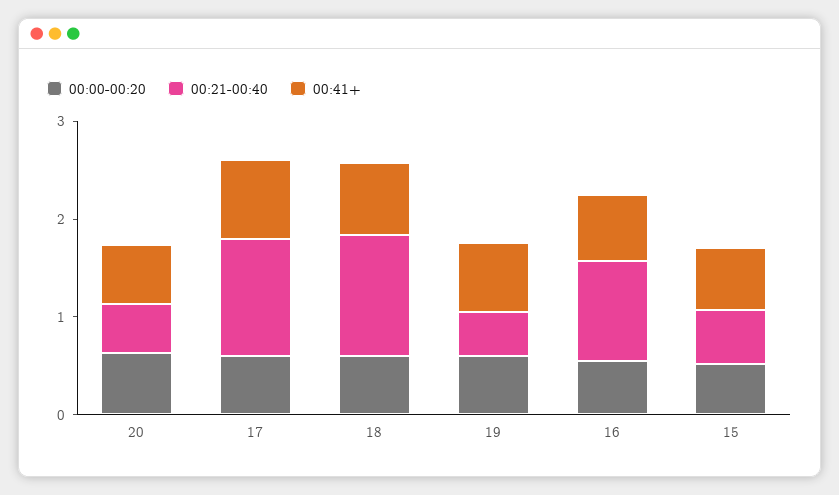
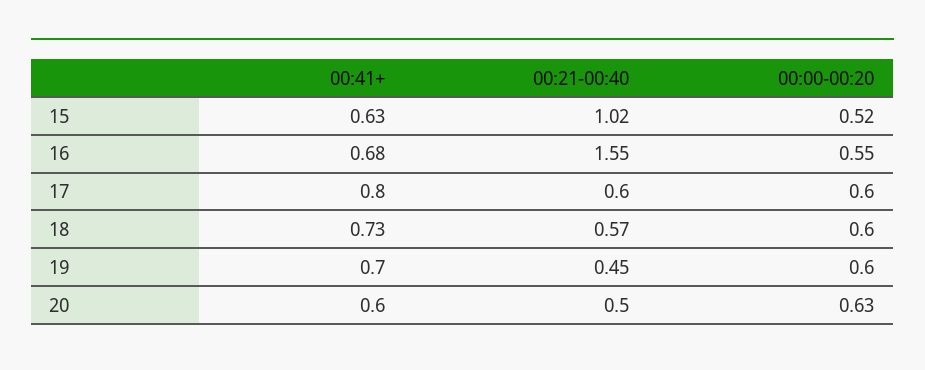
00:21-00:40, 17: 1.2 -> 0.6
00:21-00:40, 18: 1.2 -> 0.57
00:21-00:40, 16: 1 -> 1.55
00:21-00:40, 15: 0.6 -> 1.02

